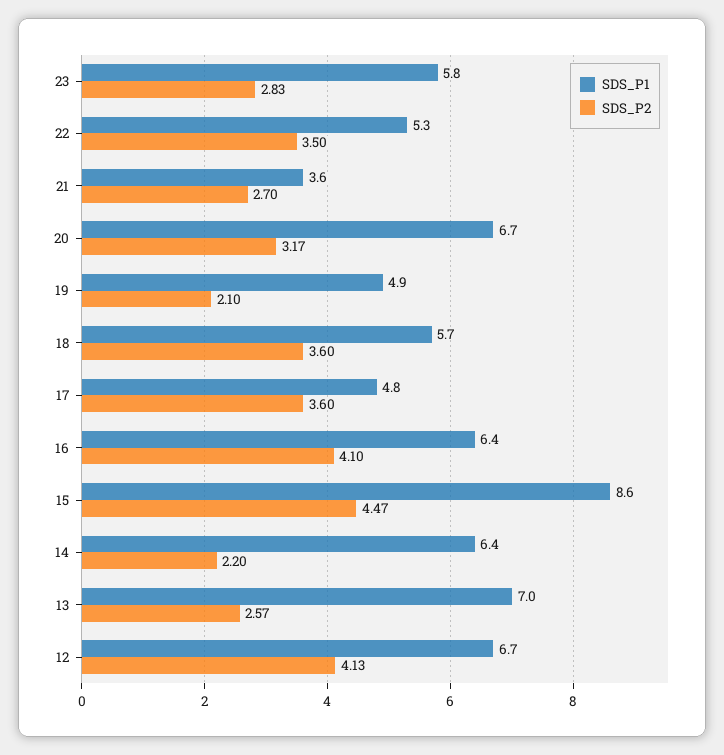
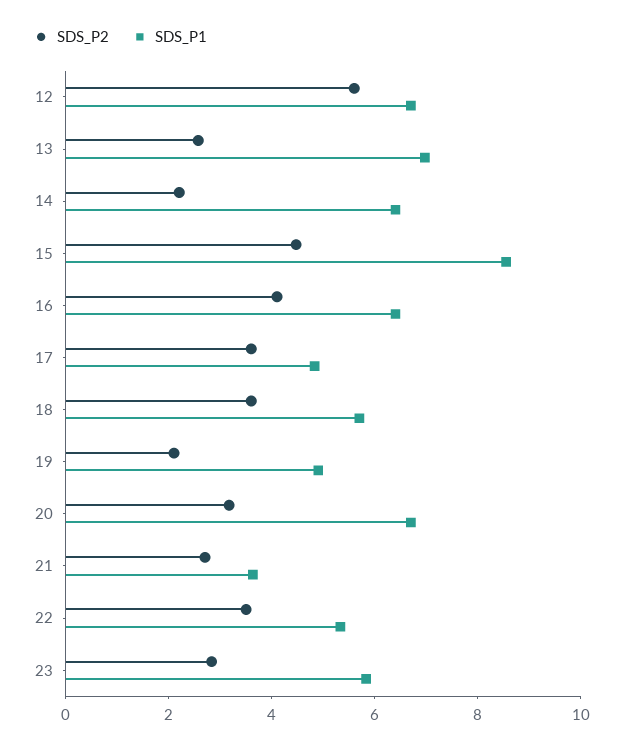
SDS_P2, 12: 4.13 -> 5.5

